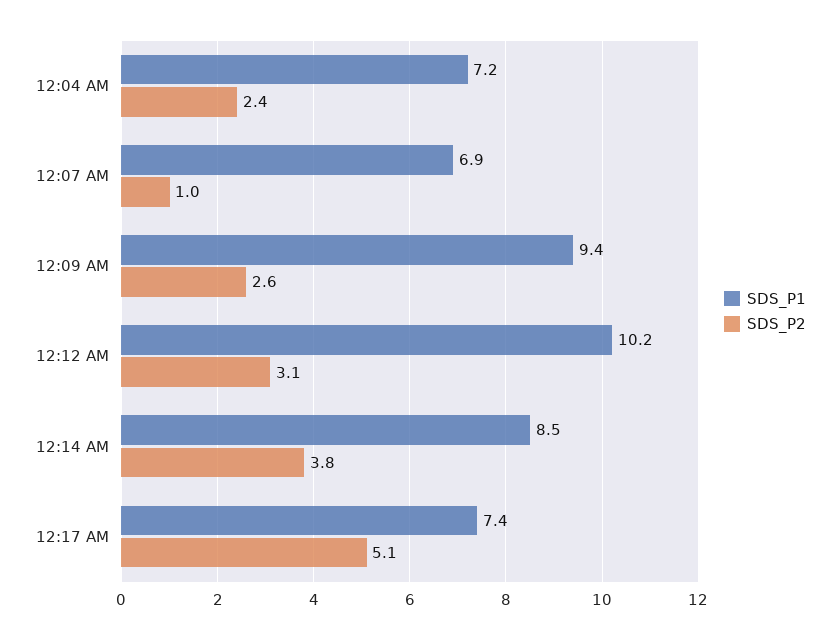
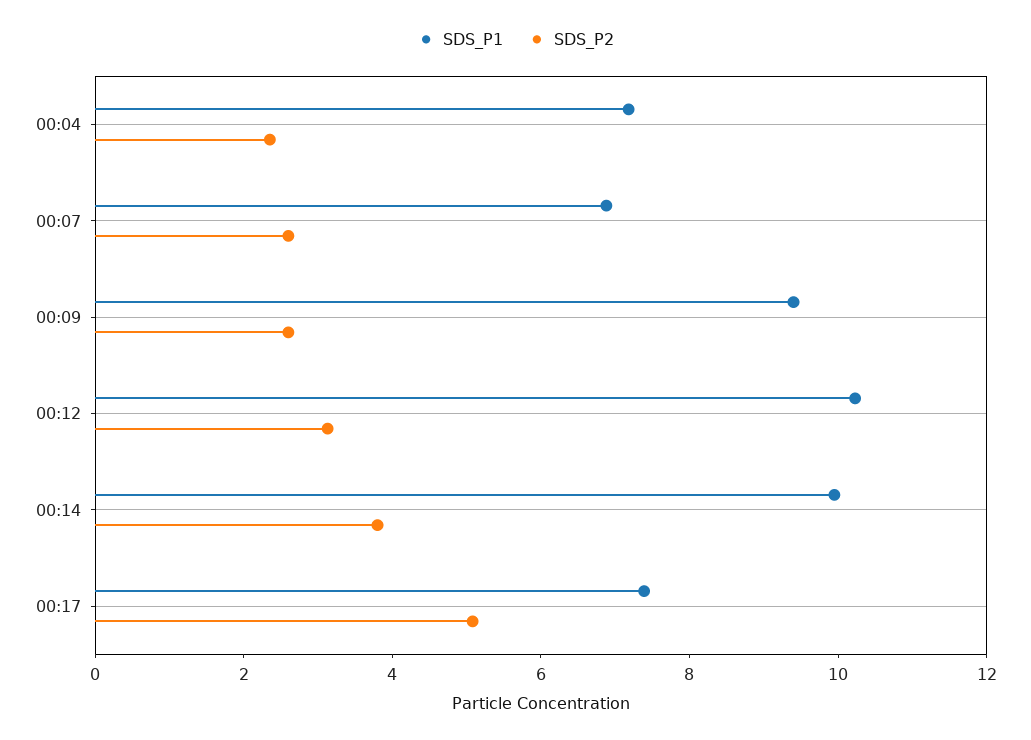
SDS_P2, 12:07 AM: 1 -> 2.5
SDS_P1, 12:14 AM: 8.5 -> 10

